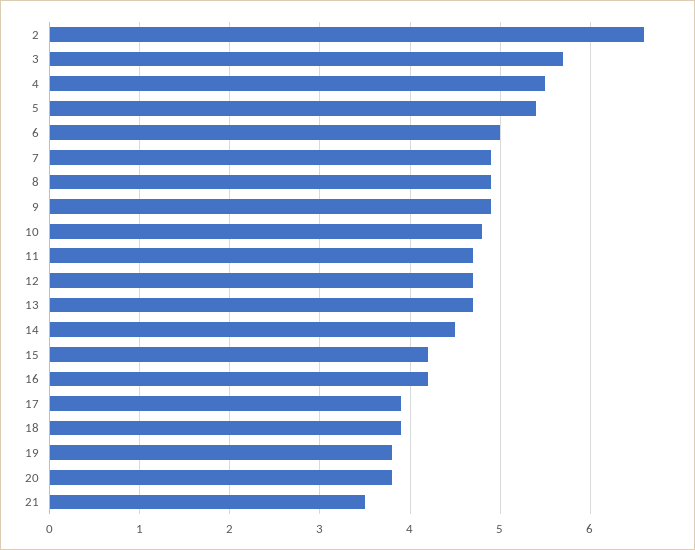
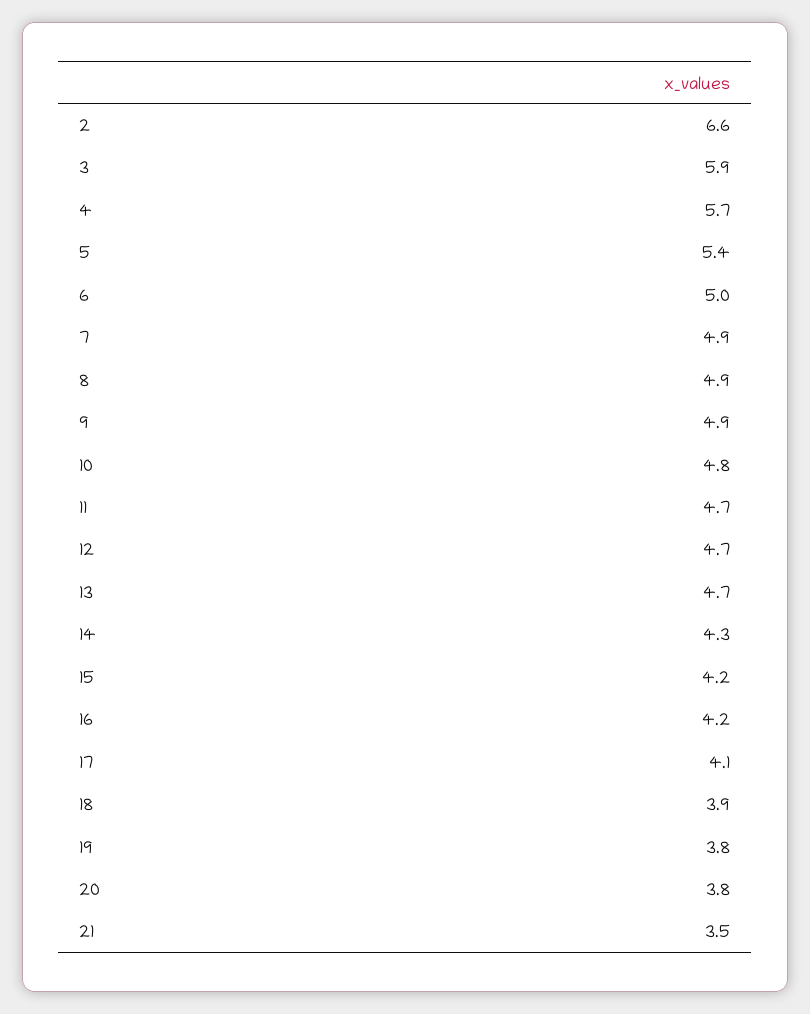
3: 5.7 -> 5.9
4: 5.5 -> 5.7
14: 4.5 -> 4.3
17: 3.9 -> 4.1

